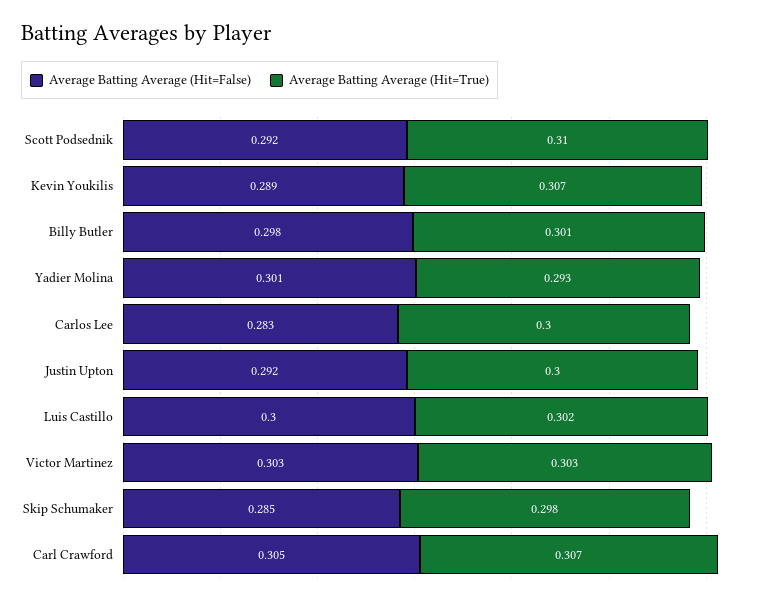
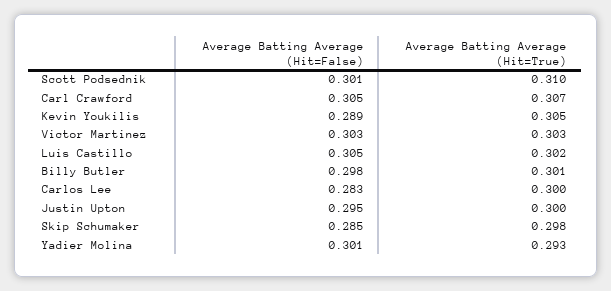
Average Batting Average (Hit=False), Scott Podsednik: 0.292 -> 0.301
Average Batting Average (Hit=True), Kevin Youkilis: 0.307 -> 0.305
Average Batting Average (Hit=False), Justin Upton: 0.292 -> 0.295
Average Batting Average (Hit=False), Luis Castillo: 0.3 -> 0.305

